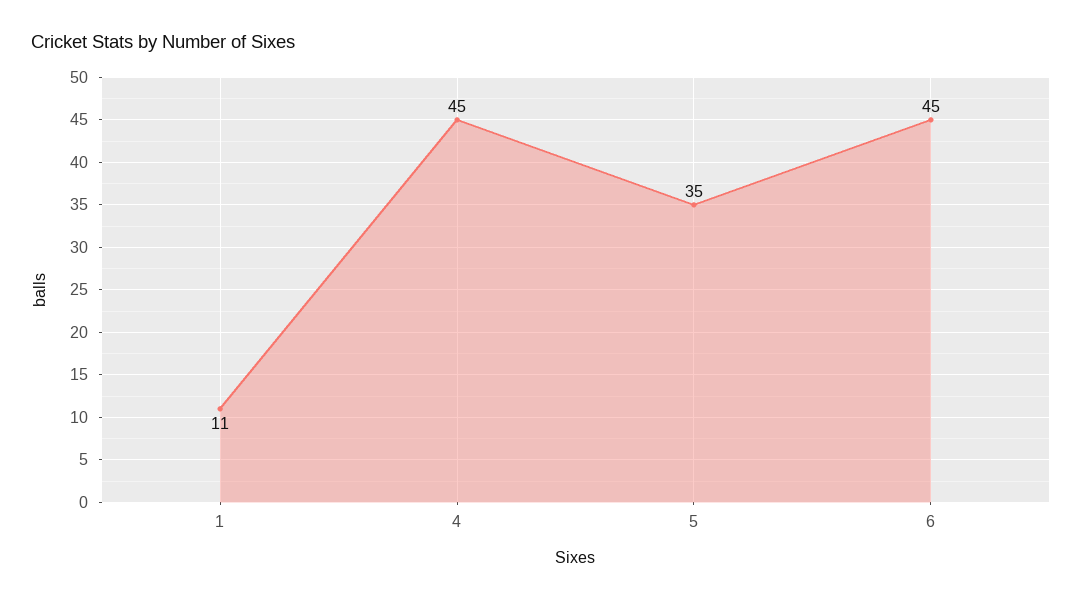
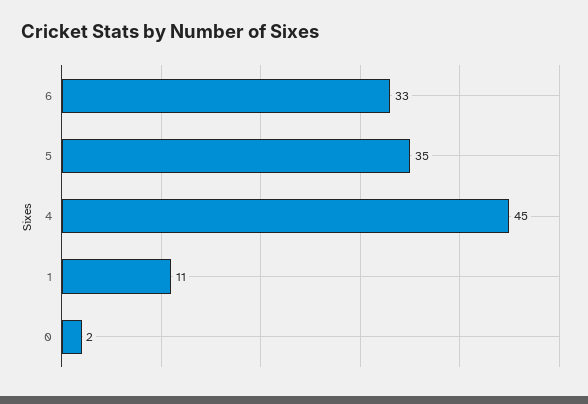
6: 45 -> 33
0: none -> 2

